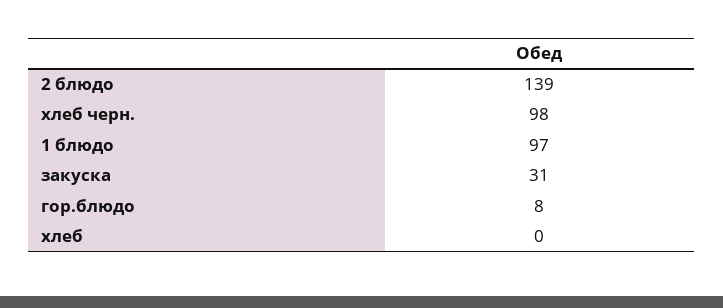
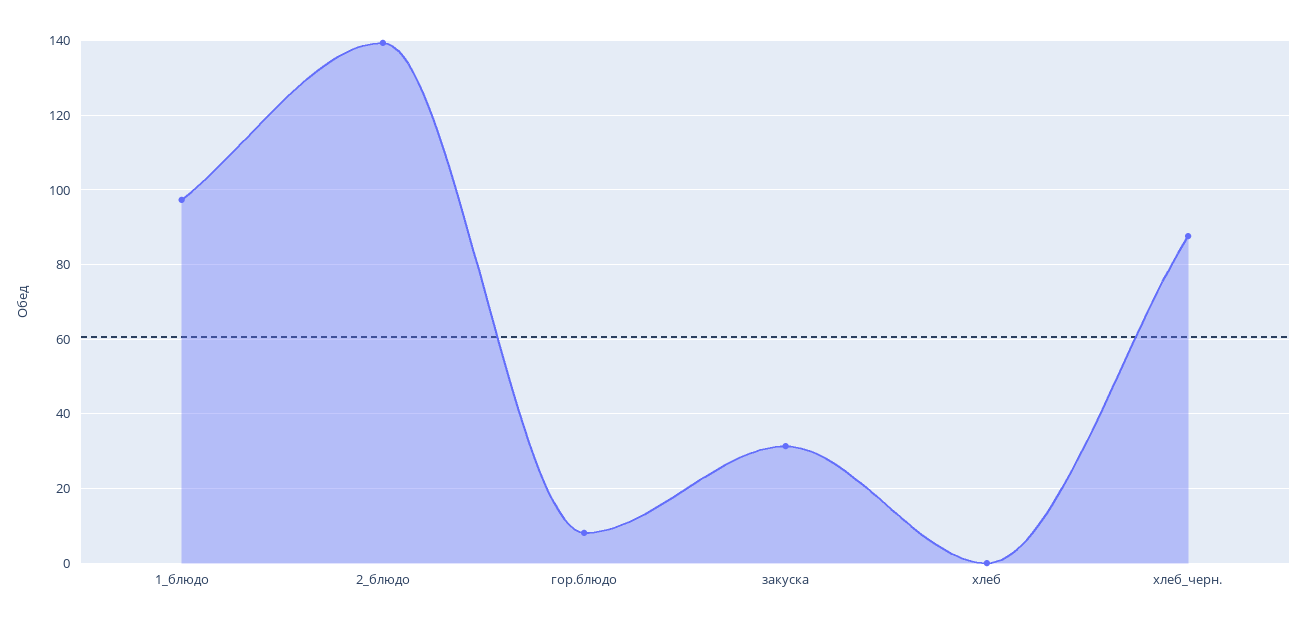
хлеб черн.: 98 -> 88

